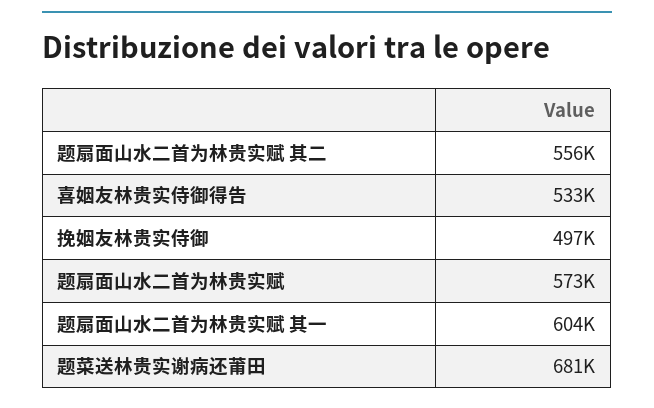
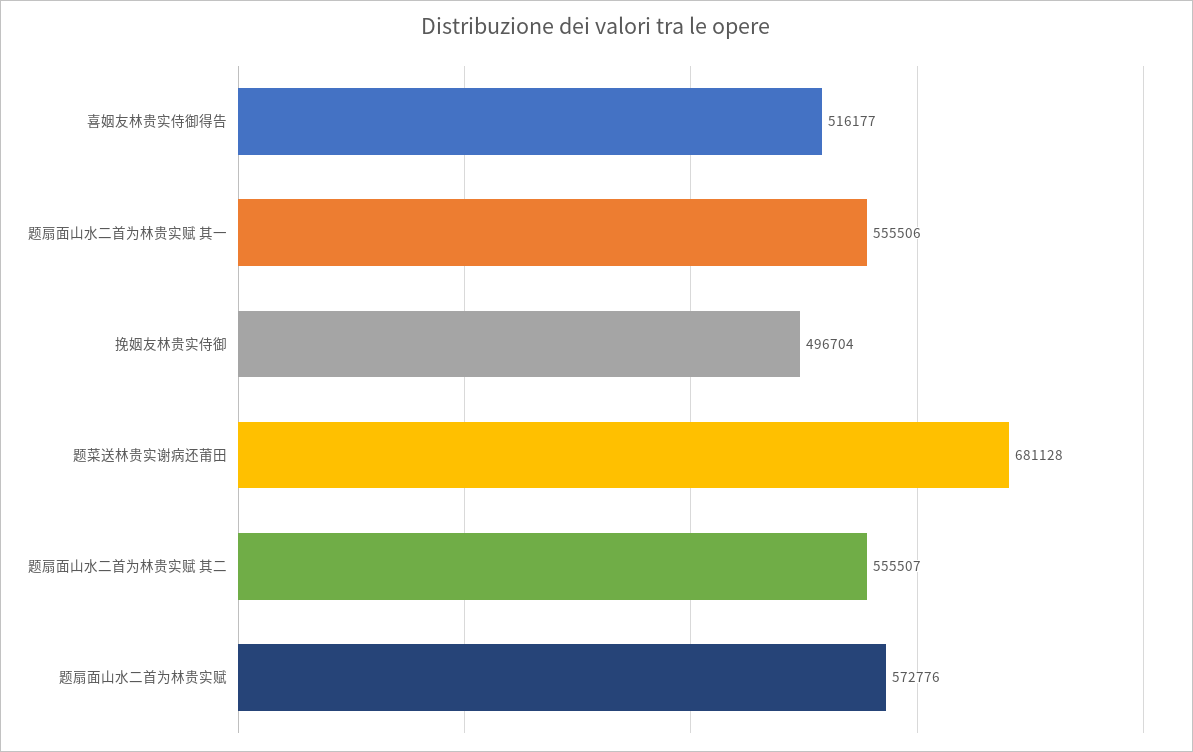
喜姻友林贵实侍御得告: 533000 -> 516177
题扇面山水二首为林贵实赋 其一: 604000 -> 555506

